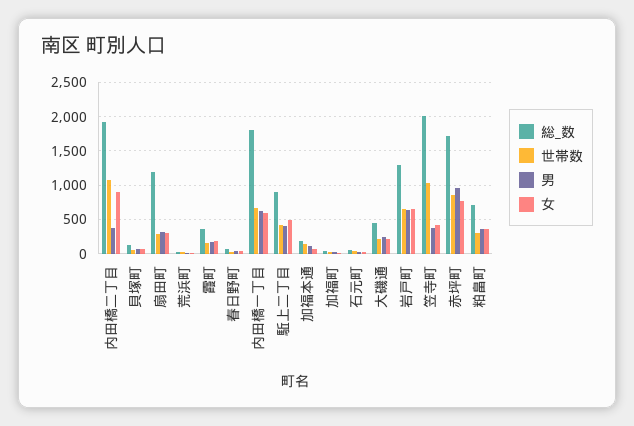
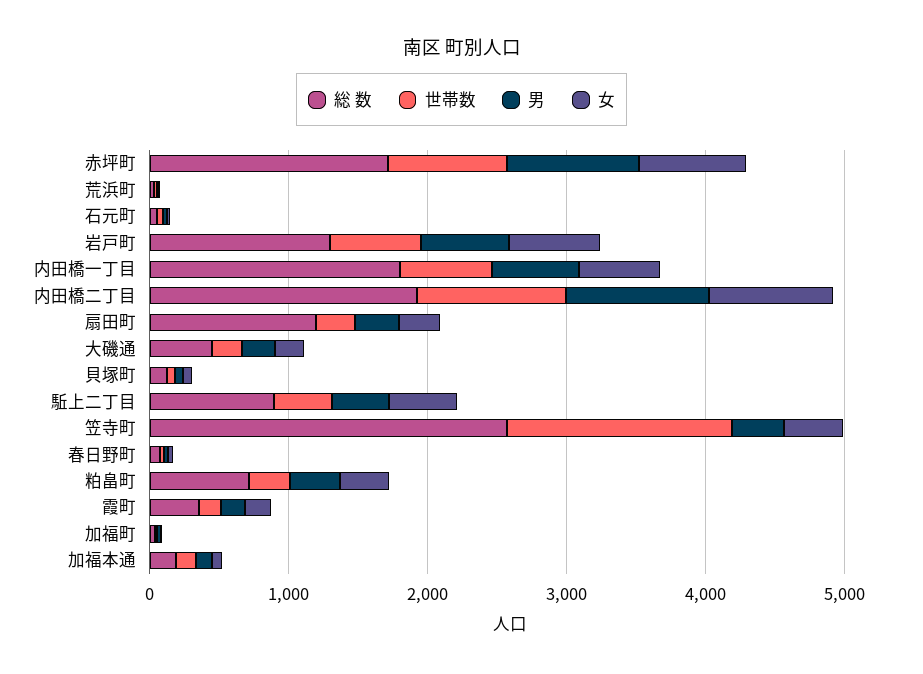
男, 内田橋二丁目: 400 -> 1000
総_数, 笠寺町: 2000 -> 2600
世帯数, 笠寺町: 1000 -> 1600

